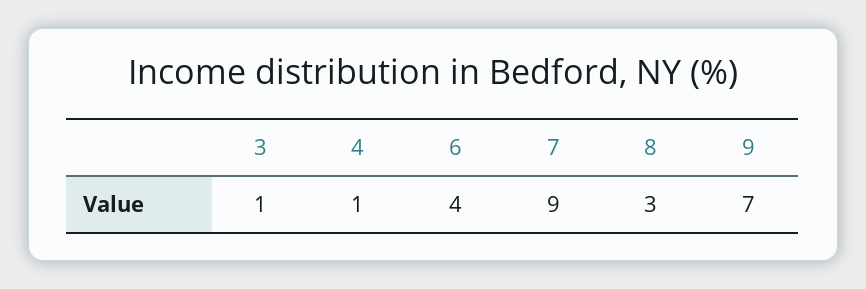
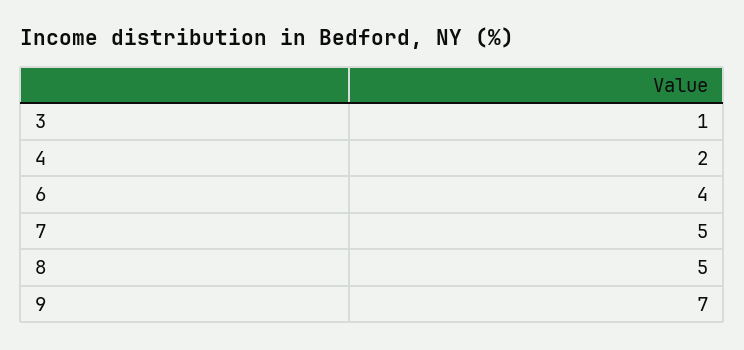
4: 1 -> 2
7: 9 -> 5
8: 3 -> 5

